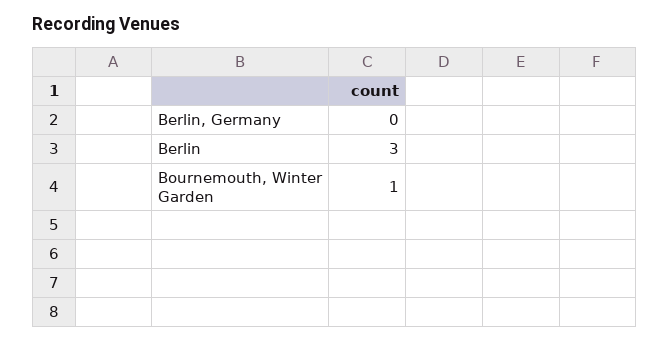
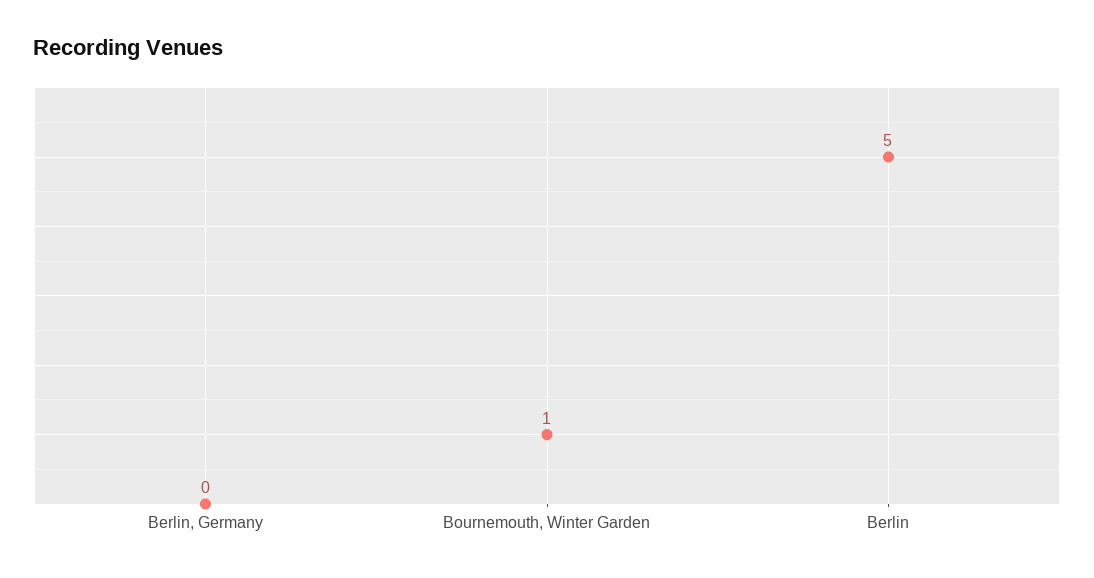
Berlin: 3 -> 5

